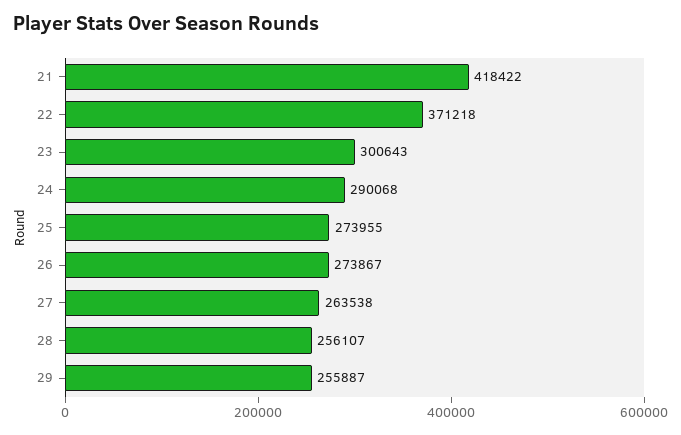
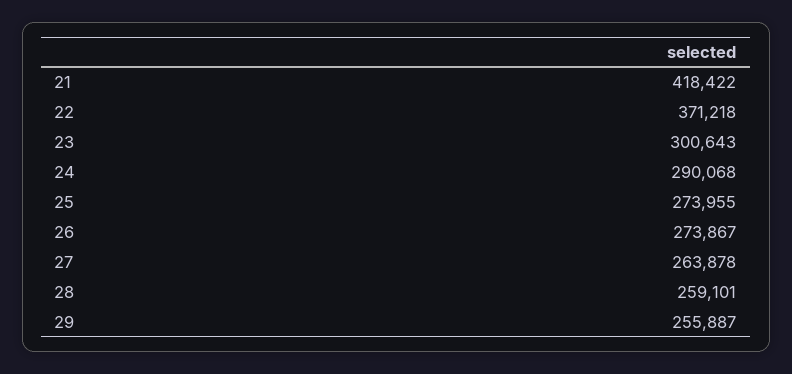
27: 263538 -> 263878
28: 256107 -> 259101

